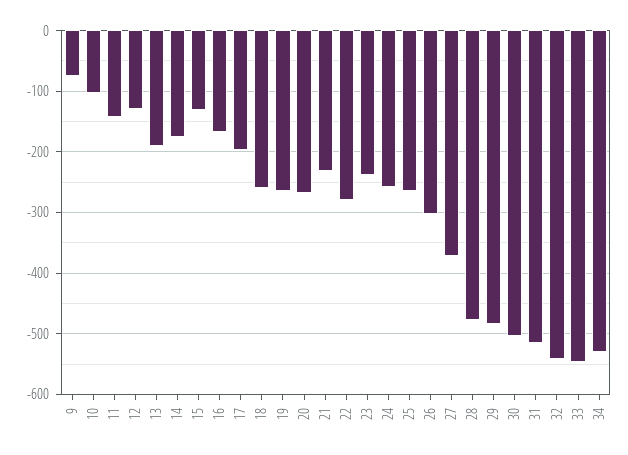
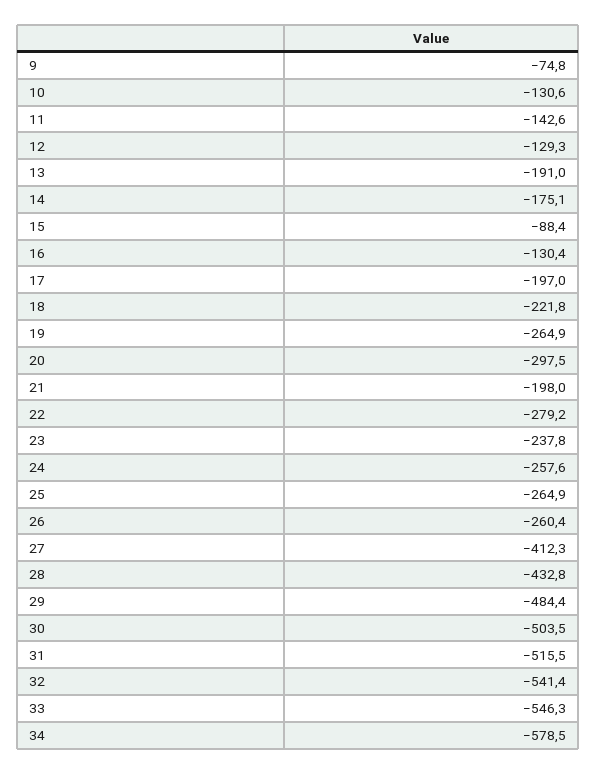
10: -100 -> -130.6
15: -130 -> -88.4
16: -170 -> -130.4
18: -260 -> -221.8
20: -270 -> -297.5
21: -230 -> -198
26: -300 -> -260.4
27: -370 -> -412.3
28: -480 -> -432.8
34: -530 -> -578.5

